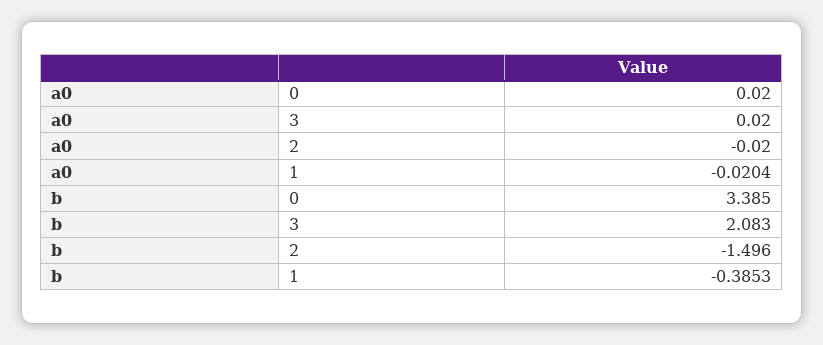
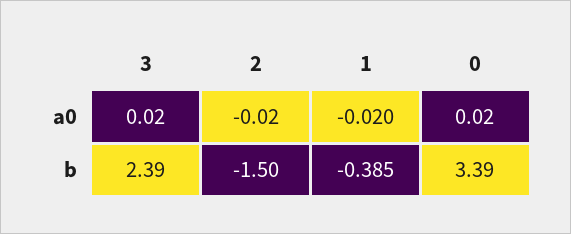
b, 3: 2.083 -> 2.39

